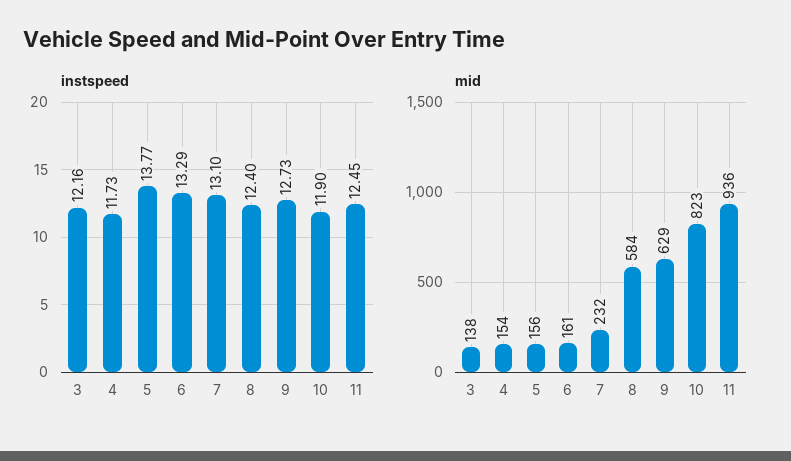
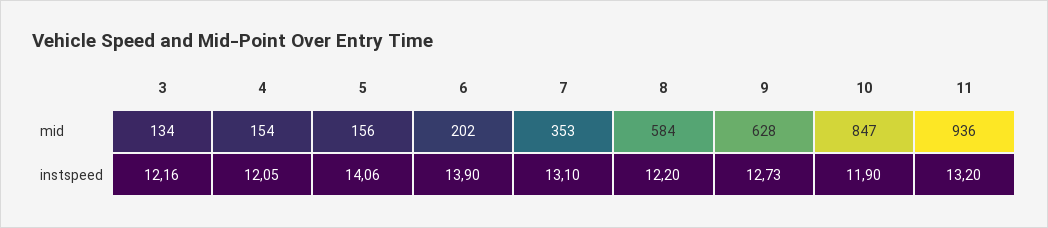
instspeed, 4: 11.73 -> 12.05
instspeed, 5: 13.77 -> 14.06
instspeed, 6: 13.29 -> 13.9
instspeed, 8: 12.4 -> 12.2
instspeed, 11: 12.45 -> 13.2
mid, 3: 138 -> 134
mid, 6: 161 -> 202
mid, 7: 232 -> 353
mid, 9: 629 -> 628
mid, 10: 823 -> 847

